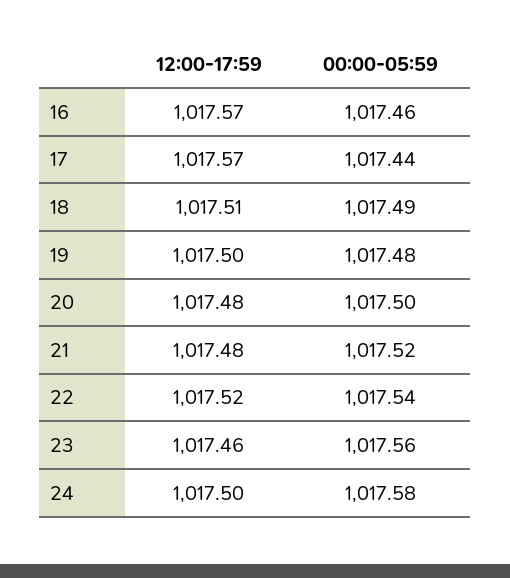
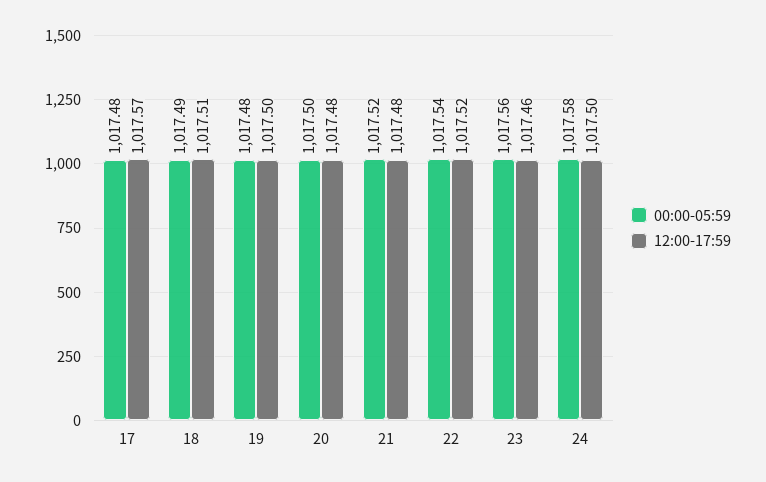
12:00-17:59, 16: 1017.57 -> none
00:00-05:59, 16: 1017.46 -> none
00:00-05:59, 17: 1017.44 -> 1017.48

